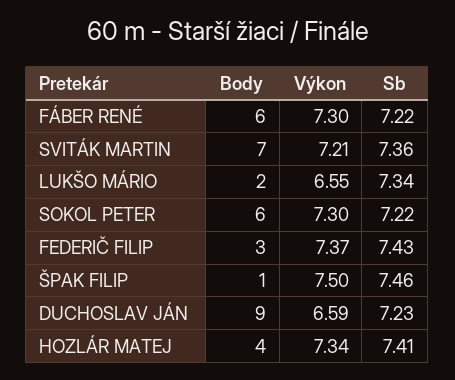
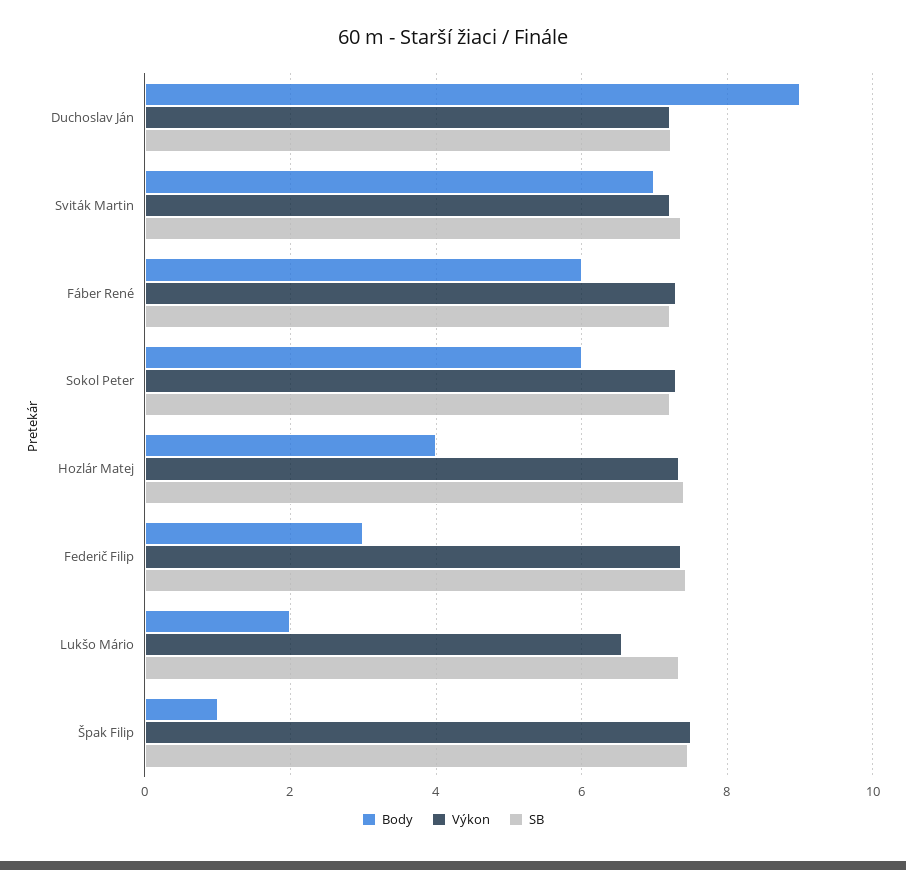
Výkon, DUCHOSLAV JÁN: 6.59 -> 7.2

